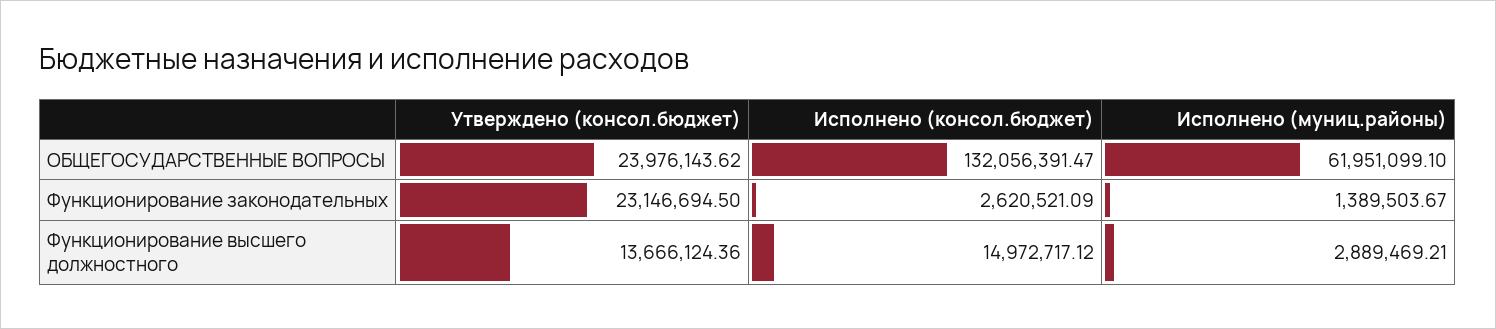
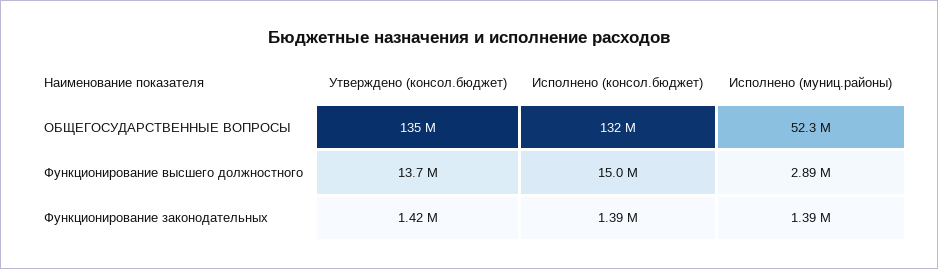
Утверждено (консол.бюджет), ОБЩЕГОСУДАРСТВЕННЫЕ ВОПРОСЫ: 23976143.62 -> 135000000
Исполнено (муниц.районы), ОБЩЕГОСУДАРСТВЕННЫЕ ВОПРОСЫ: 61951099.1 -> 52300000
Утверждено (консол.бюджет), Функционирование законодательных: 23146694.5 -> 1420000
Исполнено (консол.бюджет), Функционирование законодательных: 2620521.09 -> 1390000

